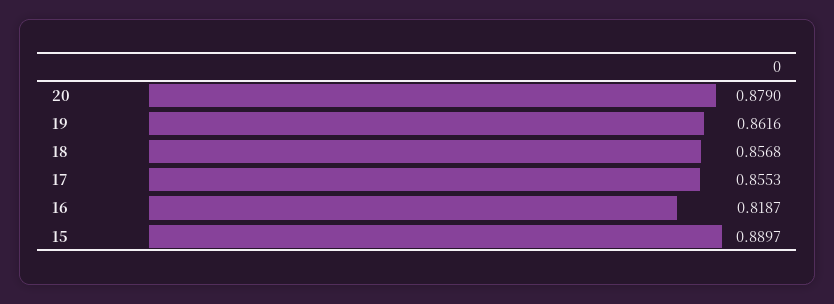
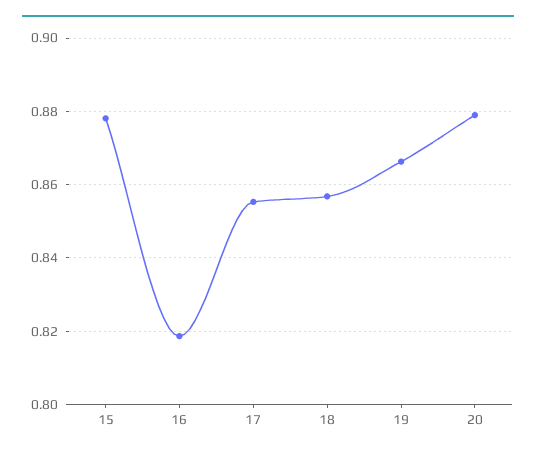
19: 0.8616 -> 0.866
15: 0.8897 -> 0.878

